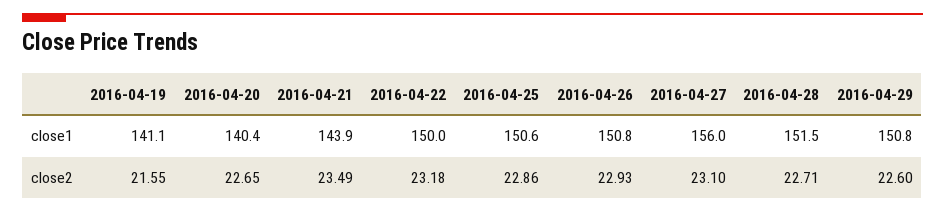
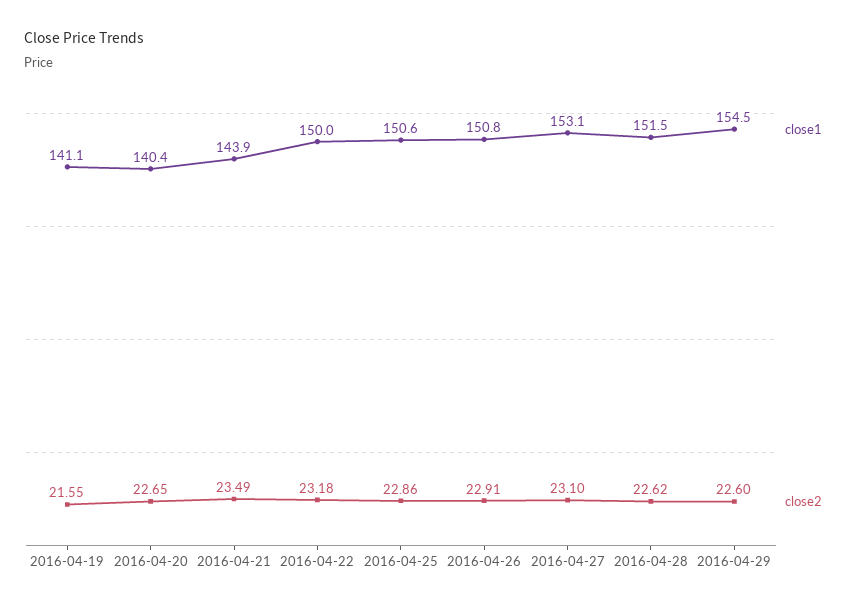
close1, 2016-04-27: 156 -> 153.1
close1, 2016-04-29: 150.8 -> 154.5
close2, 2016-04-26: 22.93 -> 22.91
close2, 2016-04-28: 22.71 -> 22.62

